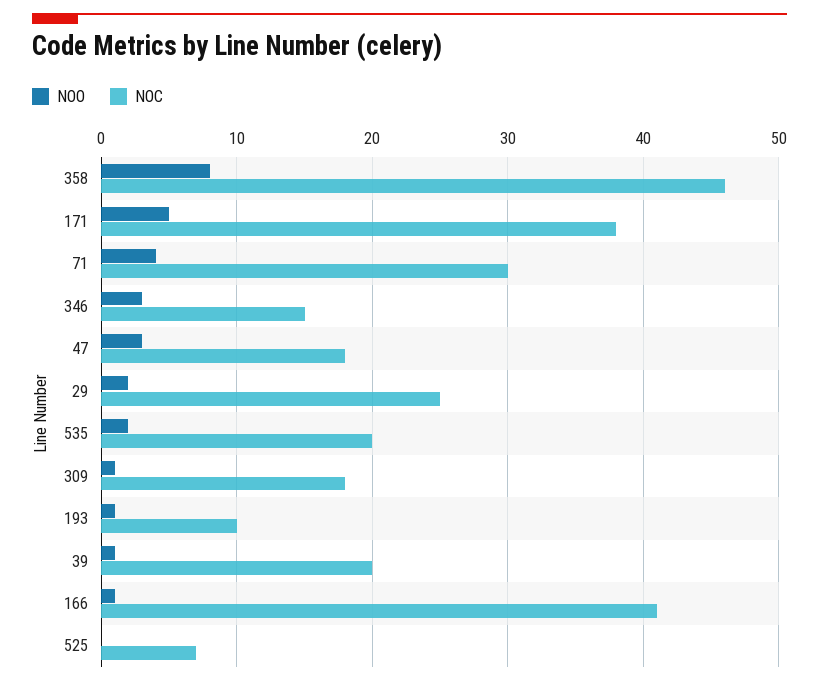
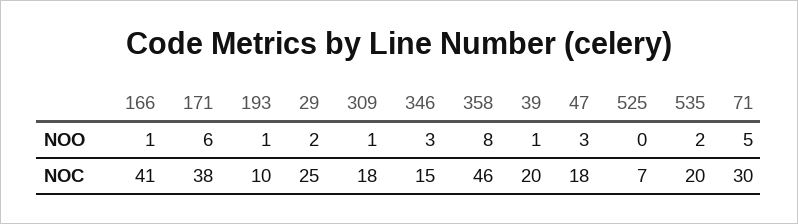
NOO, 171: 5 -> 6
NOO, 71: 4 -> 5

